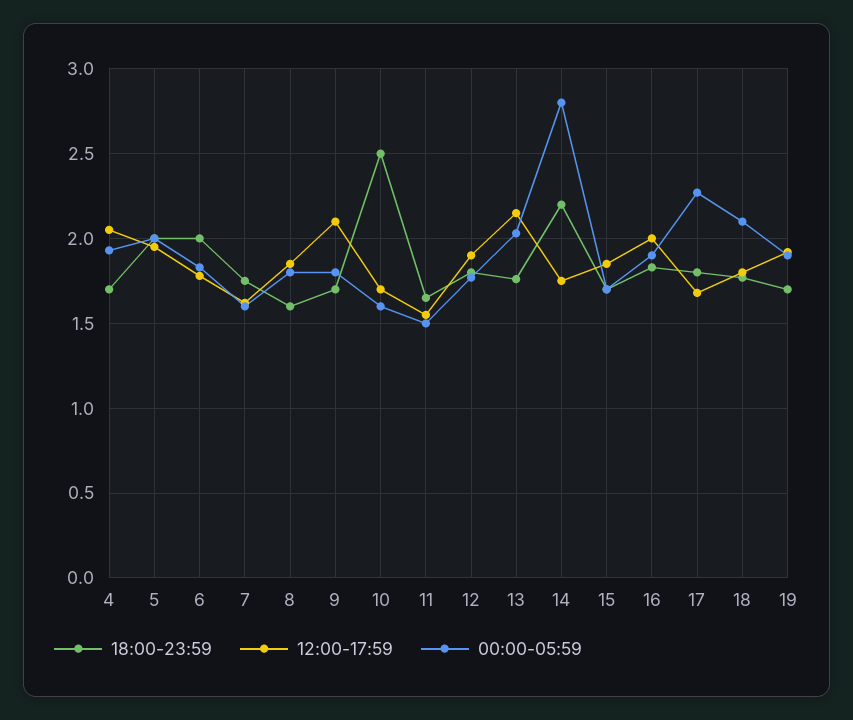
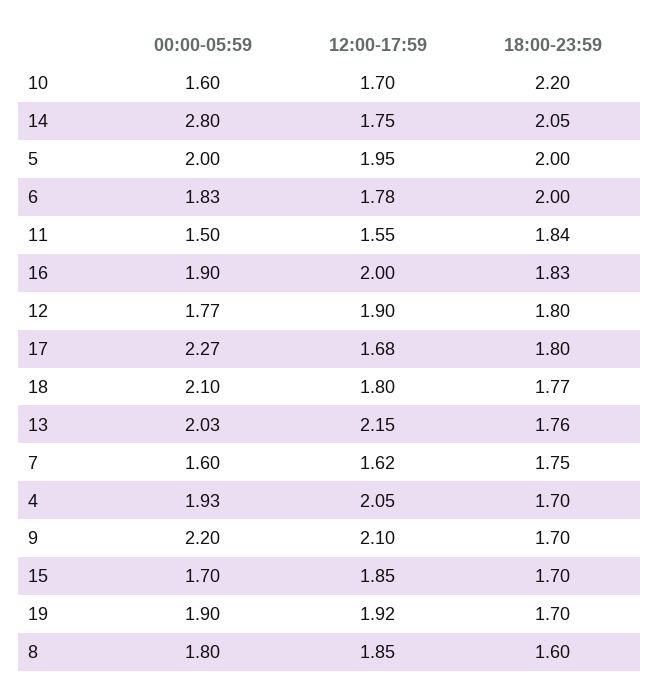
00:00-05:59, 9: 1.8 -> 2.2
18:00-23:59, 10: 2.5 -> 2.2
18:00-23:59, 11: 1.65 -> 1.84
18:00-23:59, 14: 2.2 -> 2.05

